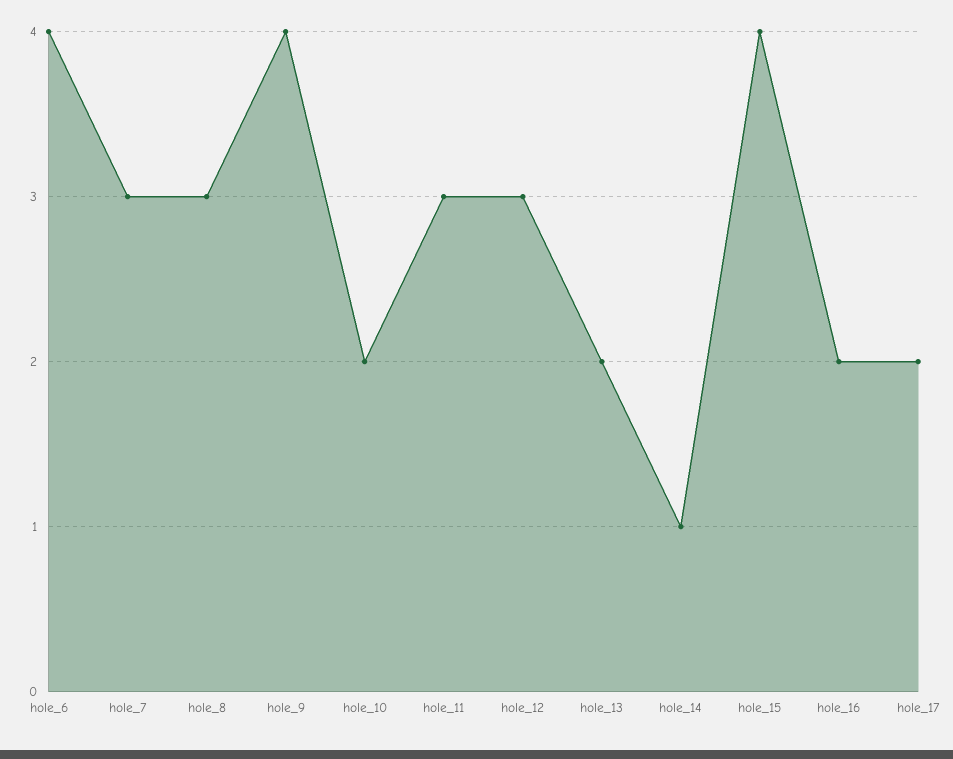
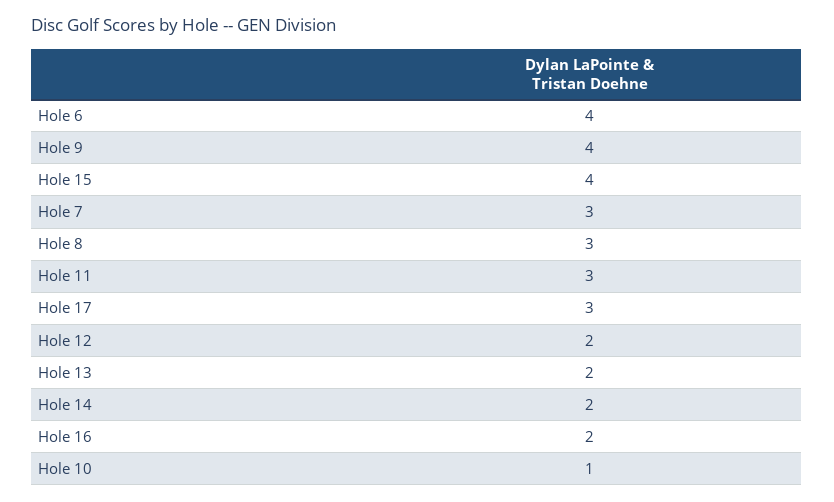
hole_10: 2 -> 1
hole_12: 3 -> 2
hole_14: 1 -> 2
hole_17: 2 -> 3

